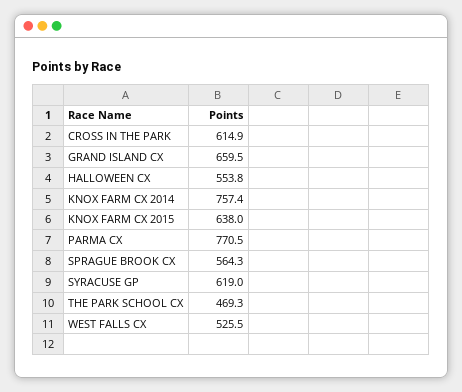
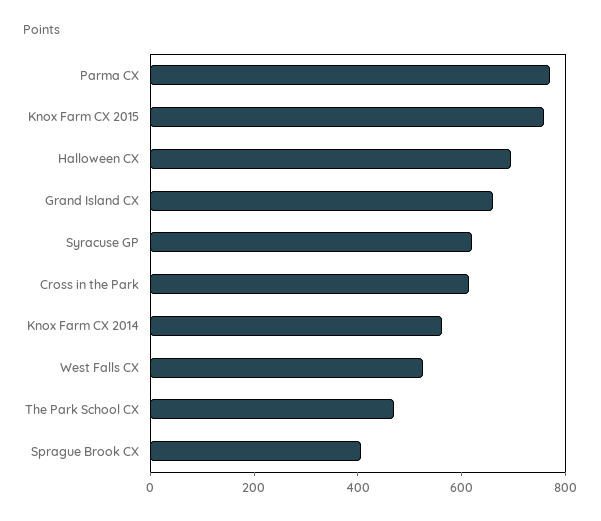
HALLOWEEN CX: 553.8 -> 700
KNOX FARM CX 2014: 757.4 -> 550
KNOX FARM CX 2015: 638 -> 750
SPRAGUE BROOK CX: 564.3 -> 400

